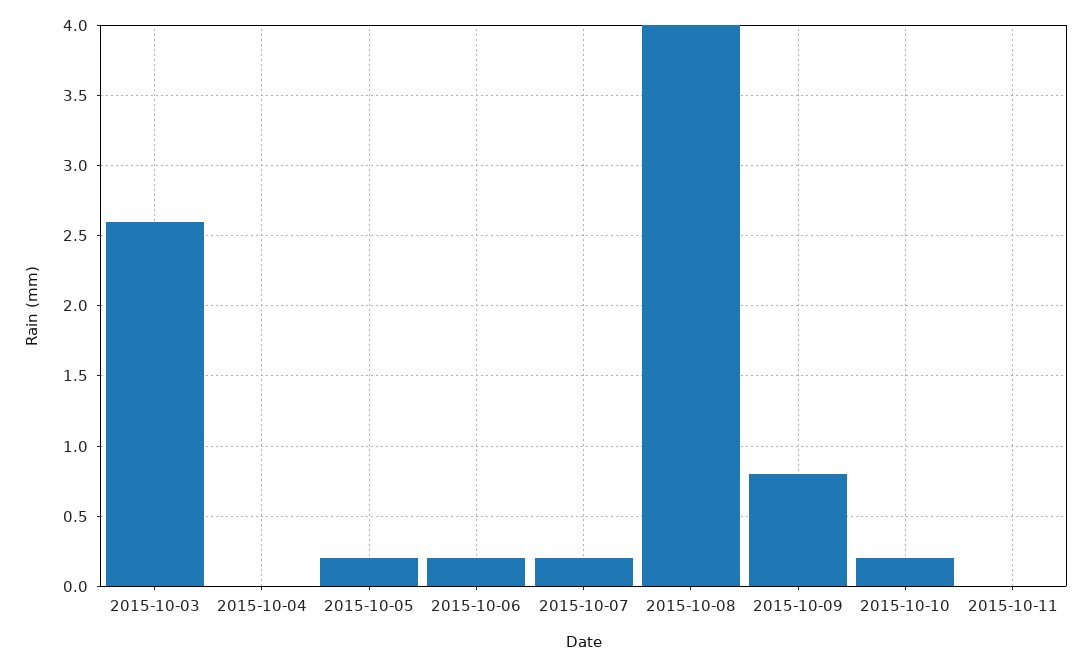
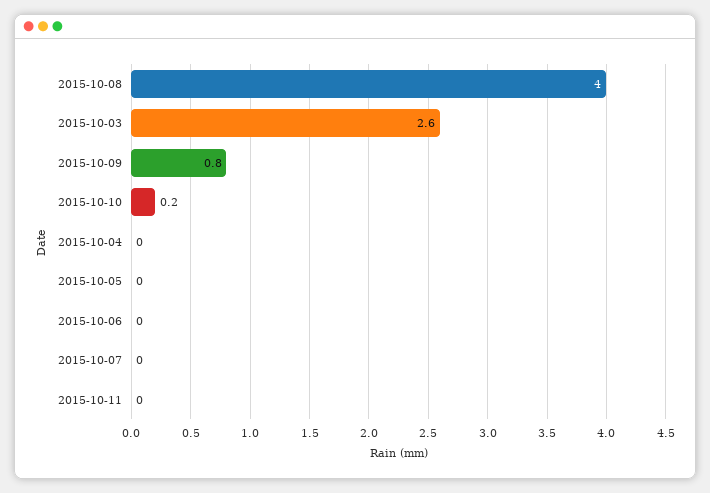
2015-10-05: 0.2 -> 0
2015-10-06: 0.2 -> 0
2015-10-07: 0.2 -> 0

